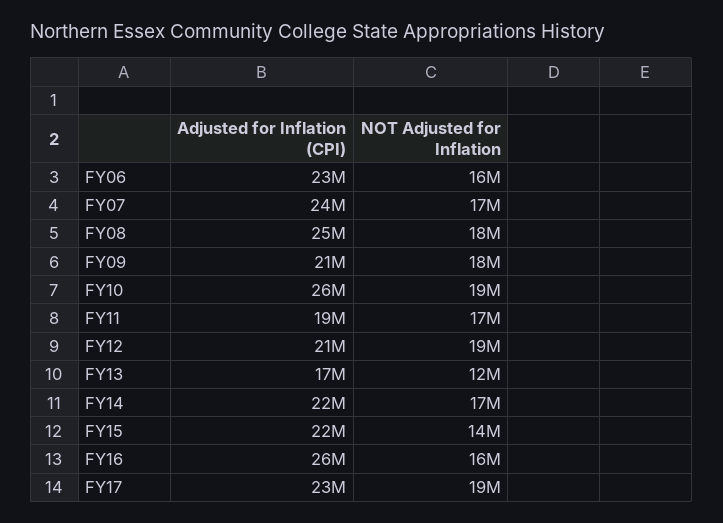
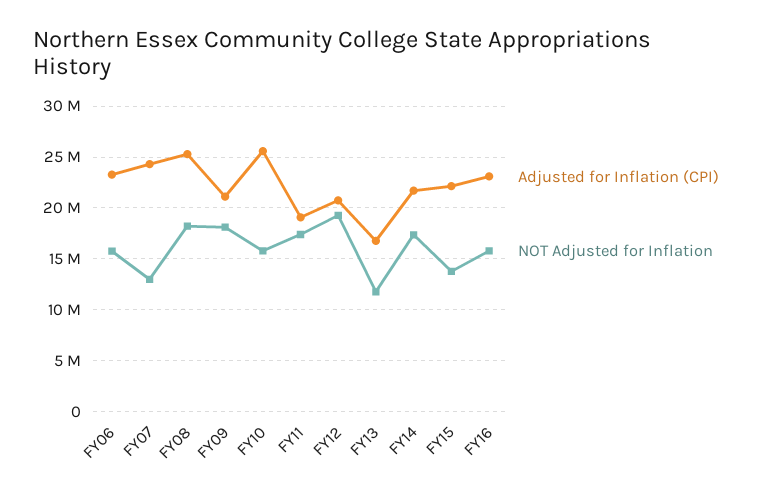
NOT Adjusted for Inflation, FY07: 17000000 -> 13000000
NOT Adjusted for Inflation, FY10: 19000000 -> 16000000
Adjusted for Inflation (CPI), FY16: 26000000 -> 23000000
Adjusted for Inflation (CPI), FY17: 23000000 -> none
NOT Adjusted for Inflation, FY17: 19000000 -> none

